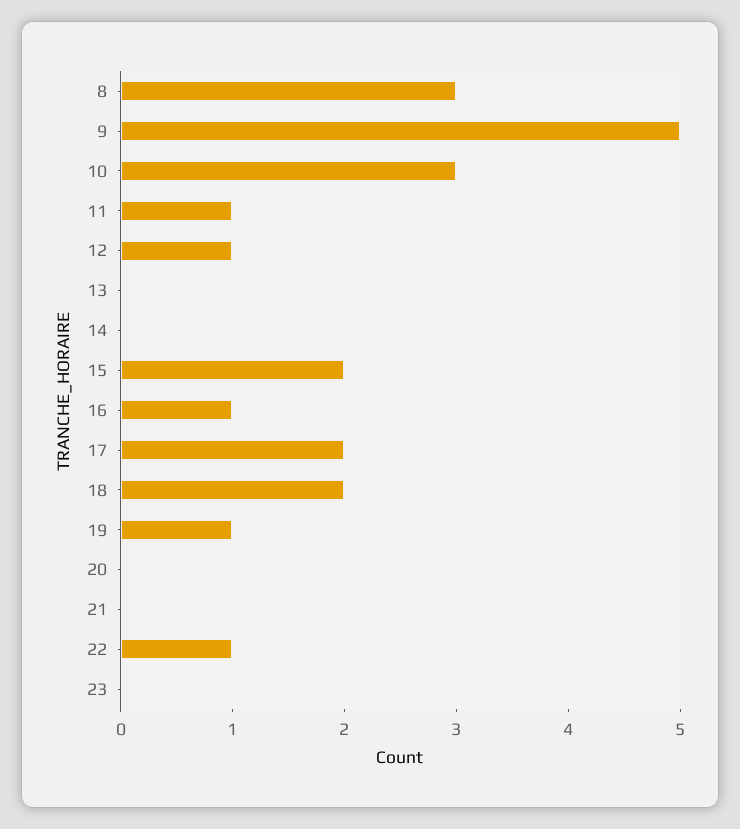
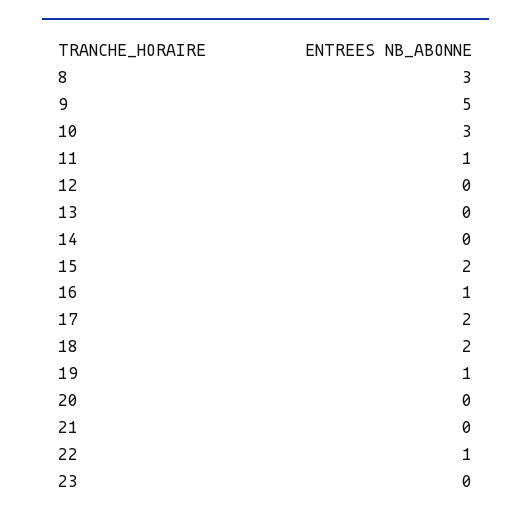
12: 1 -> 0

